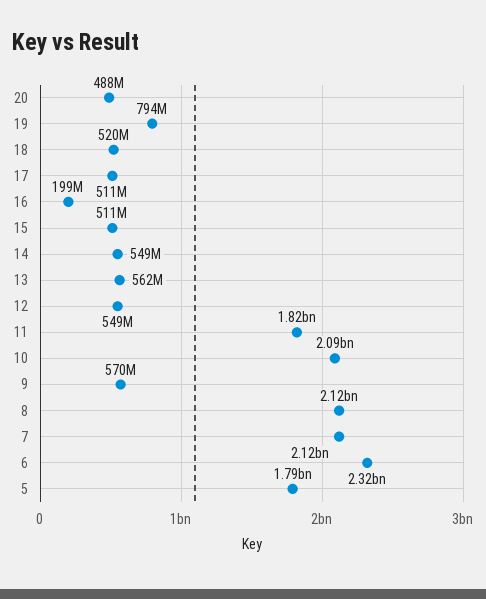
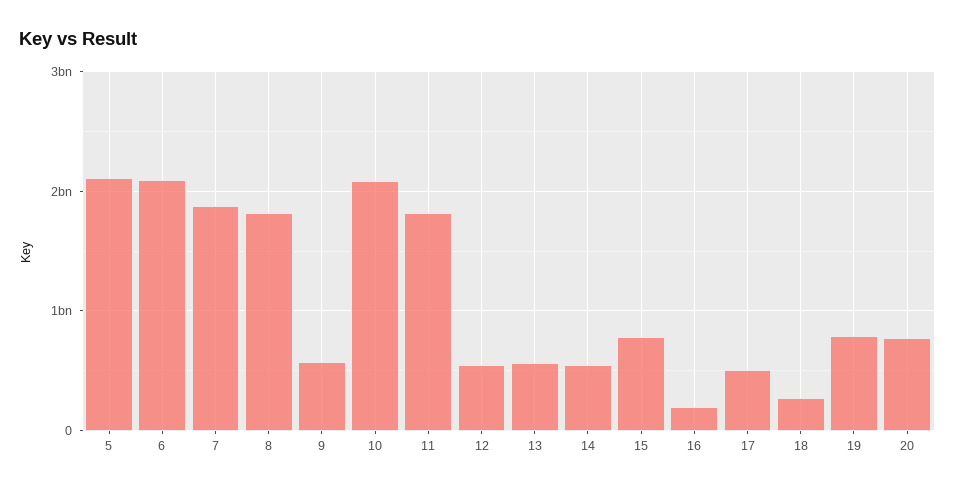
20: 488000000 -> 800000000
18: 520000000 -> 300000000
15: 511000000 -> 800000000
8: 2120000000 -> 1800000000
7: 2120000000 -> 1900000000
6: 2320000000 -> 2100000000
5: 1790000000 -> 2100000000

